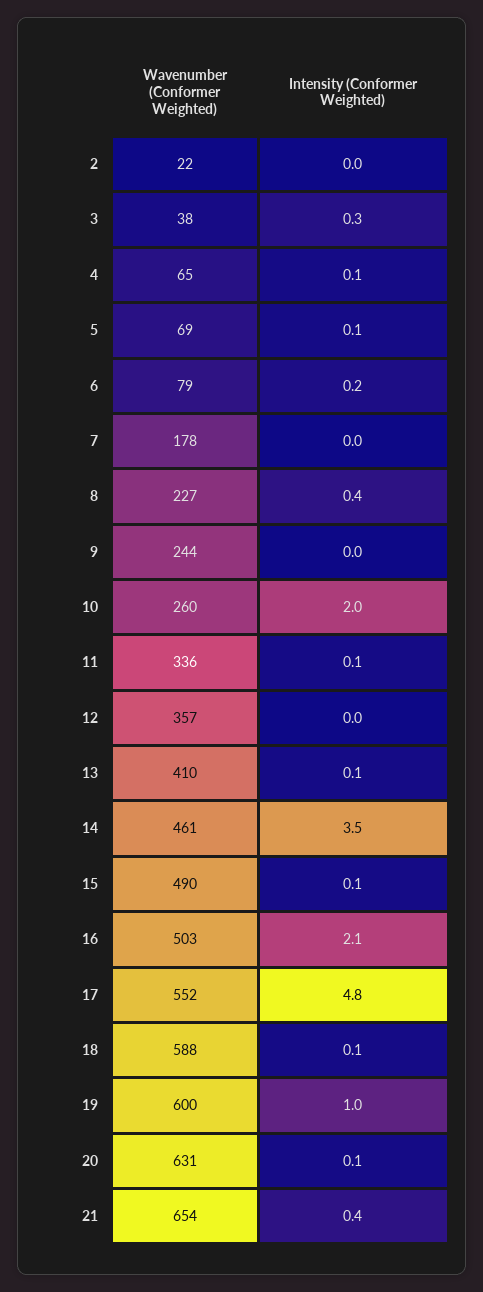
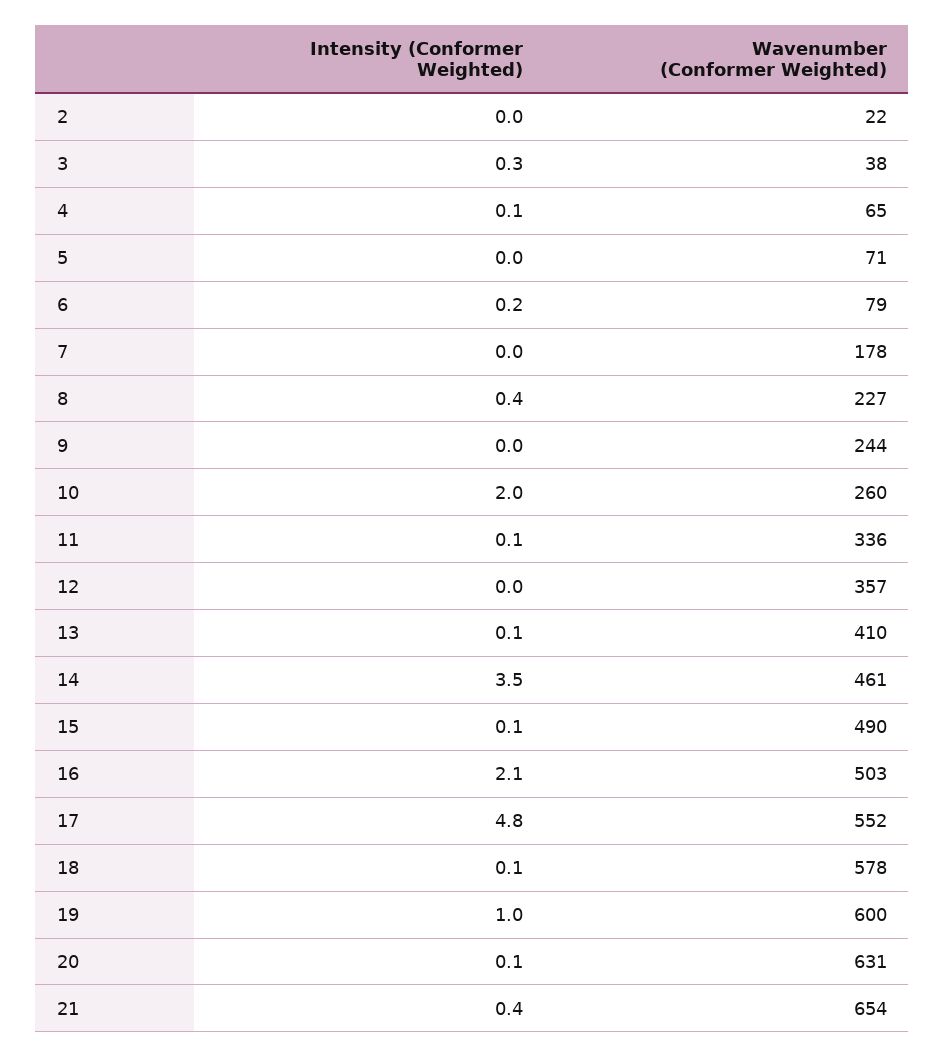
Wavenumber (Conformer Weighted), 5: 69 -> 71
Intensity (Conformer Weighted), 5: 0.1 -> 0
Wavenumber (Conformer Weighted), 18: 588 -> 578

